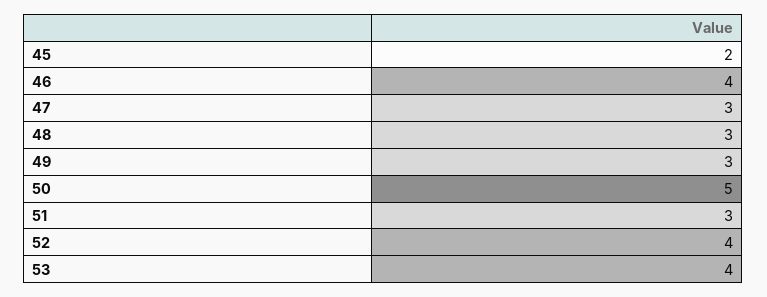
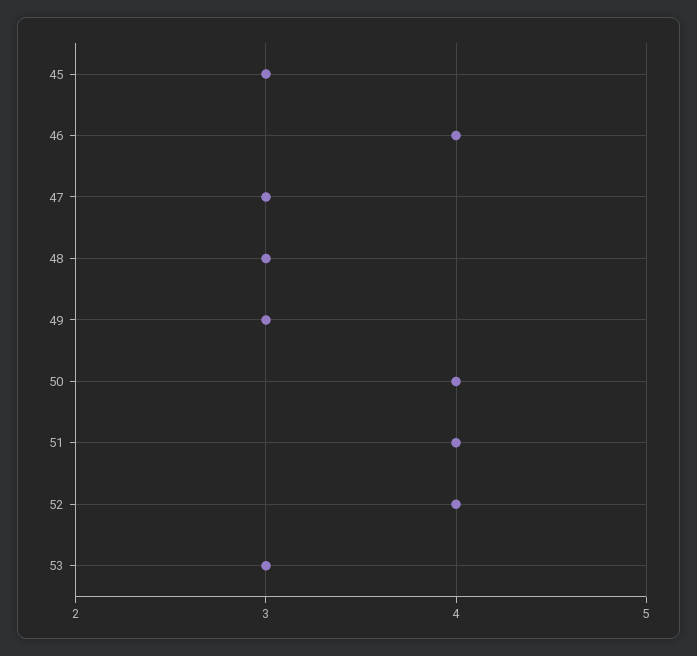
45: 2 -> 3
50: 5 -> 4
51: 3 -> 4
53: 4 -> 3

